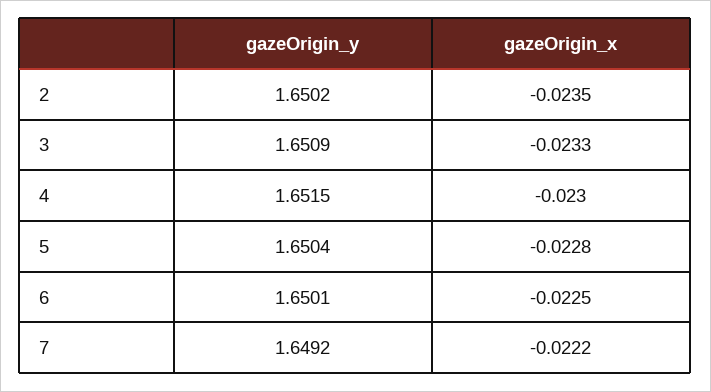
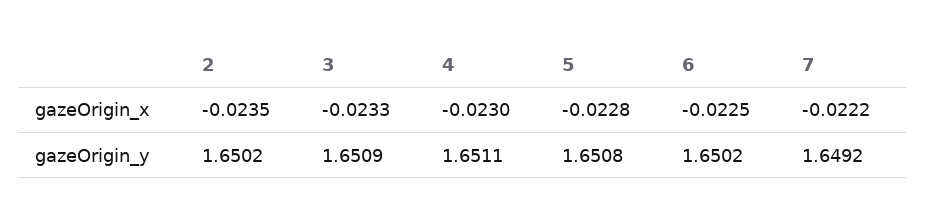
gazeOrigin_y, 4: 1.6515 -> 1.6511
gazeOrigin_y, 5: 1.6504 -> 1.6508
gazeOrigin_y, 6: 1.6501 -> 1.6502

